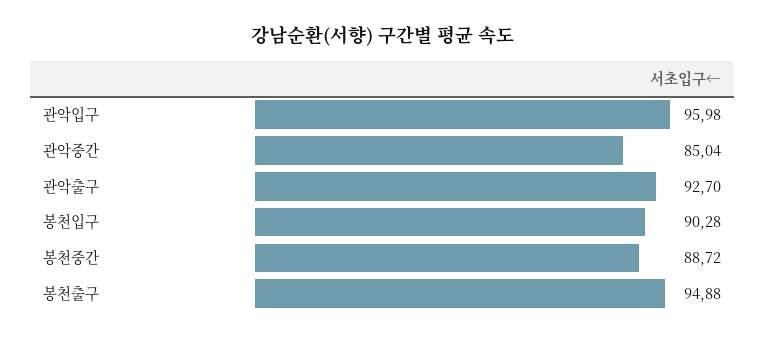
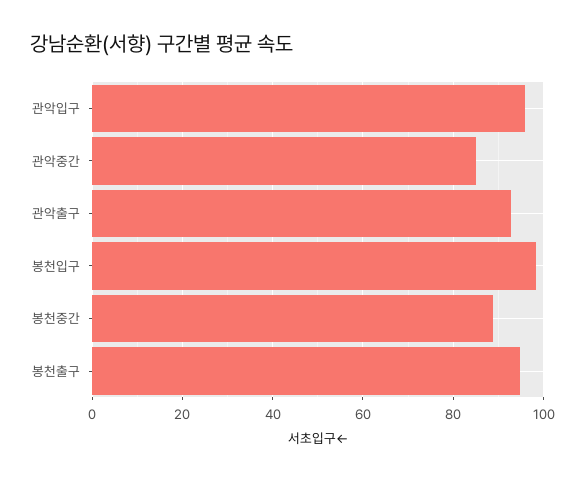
봉천입구: 90.28 -> 98

